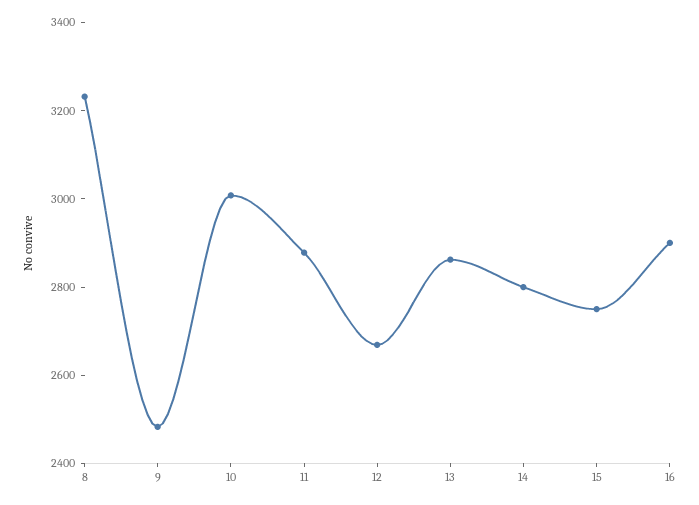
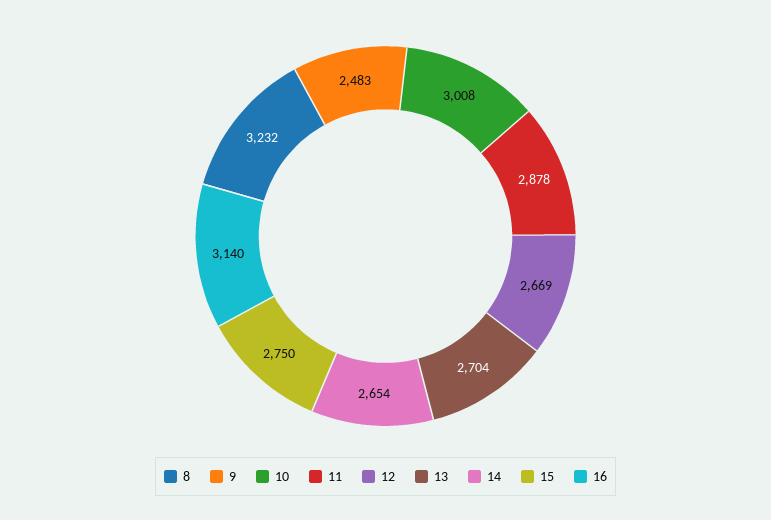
13: 2850 -> 2704
14: 2800 -> 2654
16: 2900 -> 3140

